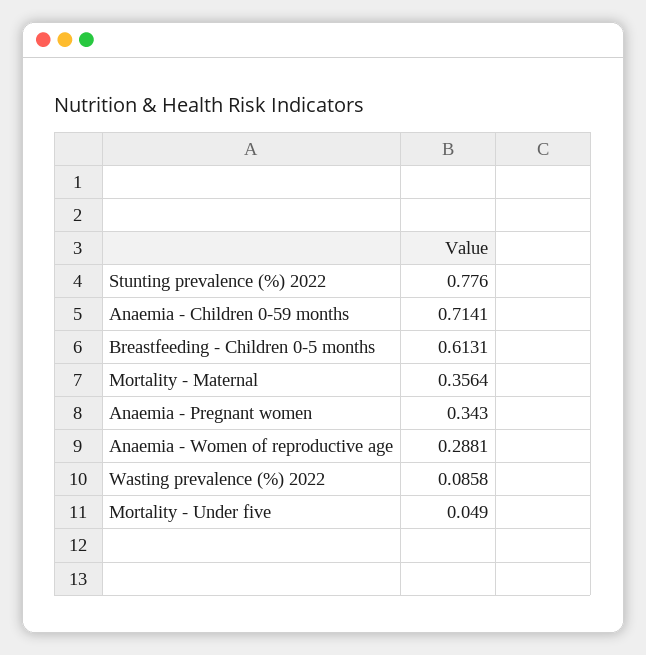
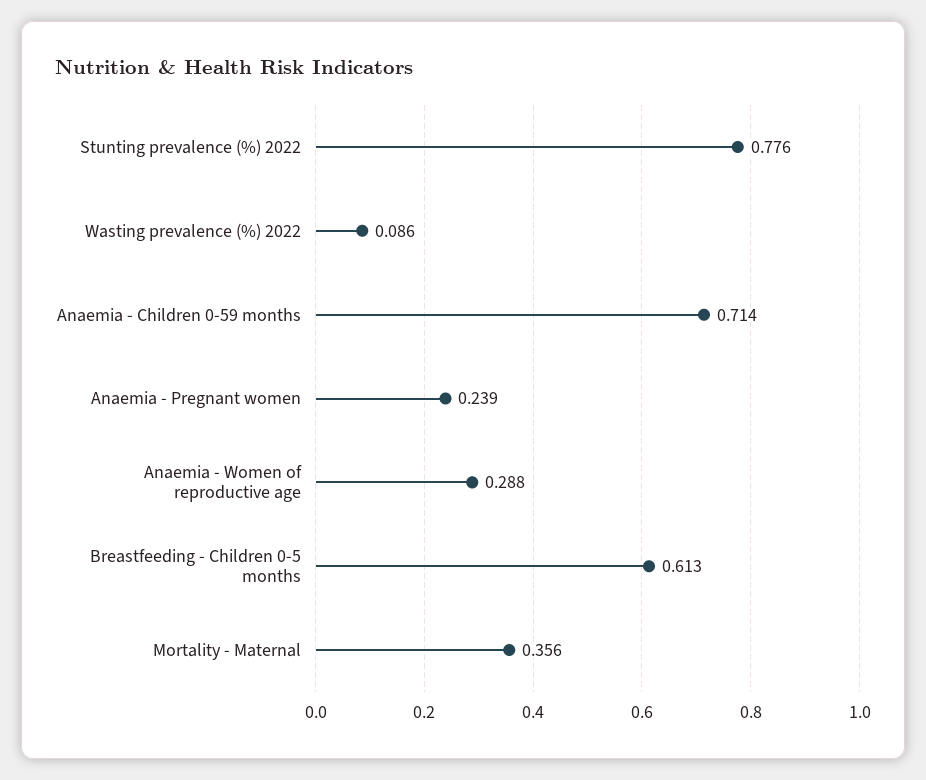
Anaemia - Pregnant women: 0.343 -> 0.239
Mortality - Under five: 0.049 -> none

